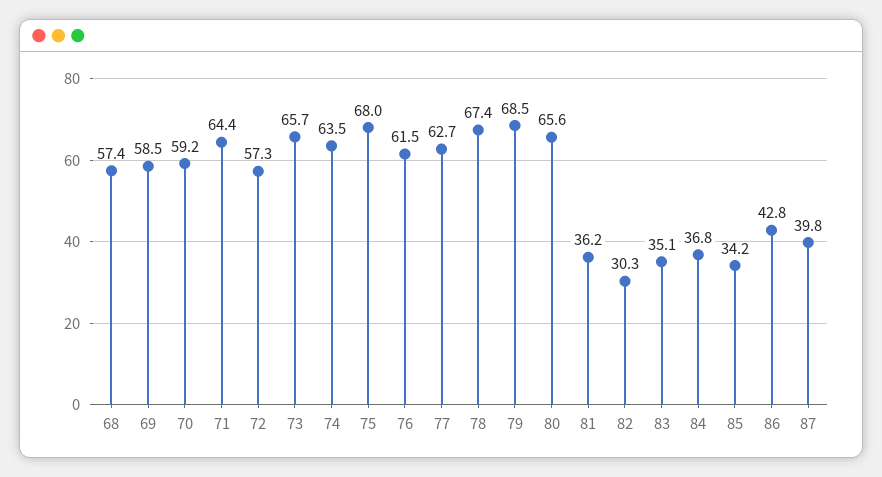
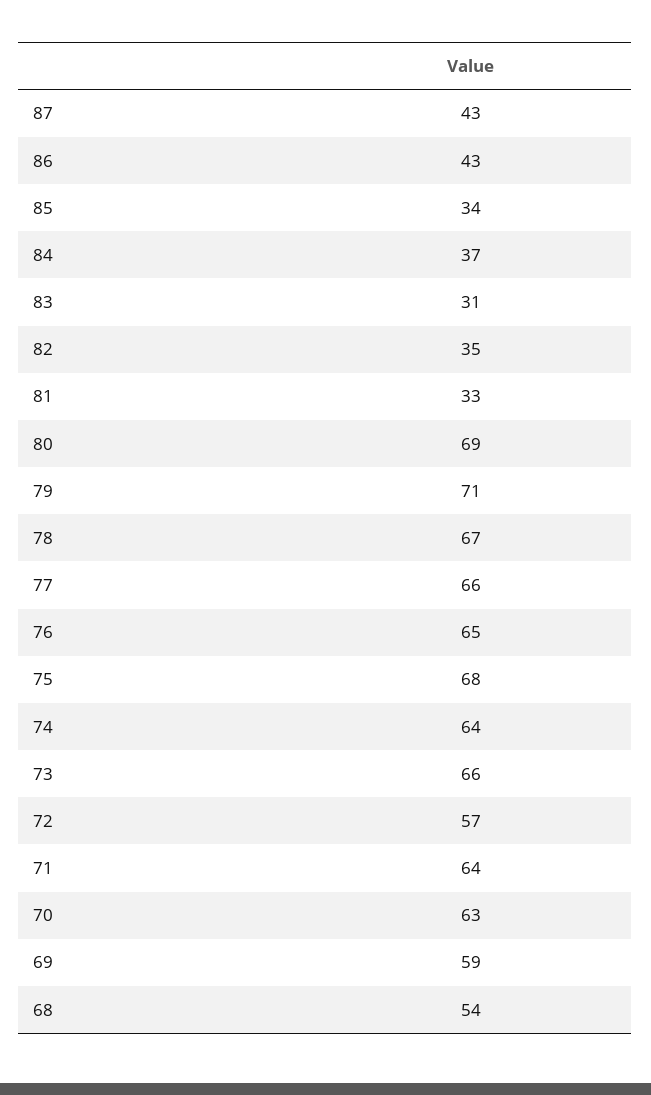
68: 57.4 -> 54
70: 59.2 -> 63
76: 61.5 -> 65
77: 62.7 -> 66
79: 68.5 -> 71
80: 65.6 -> 69
81: 36.2 -> 33
82: 30.3 -> 35
83: 35.1 -> 31
87: 39.8 -> 43

